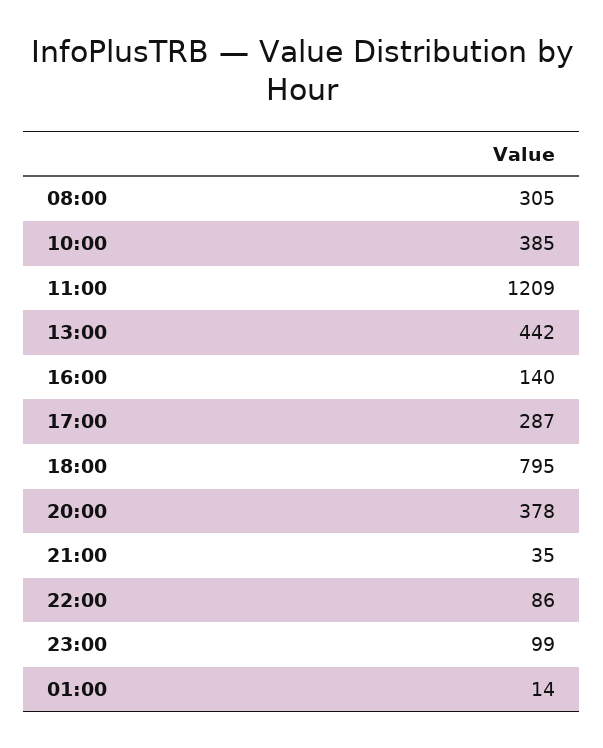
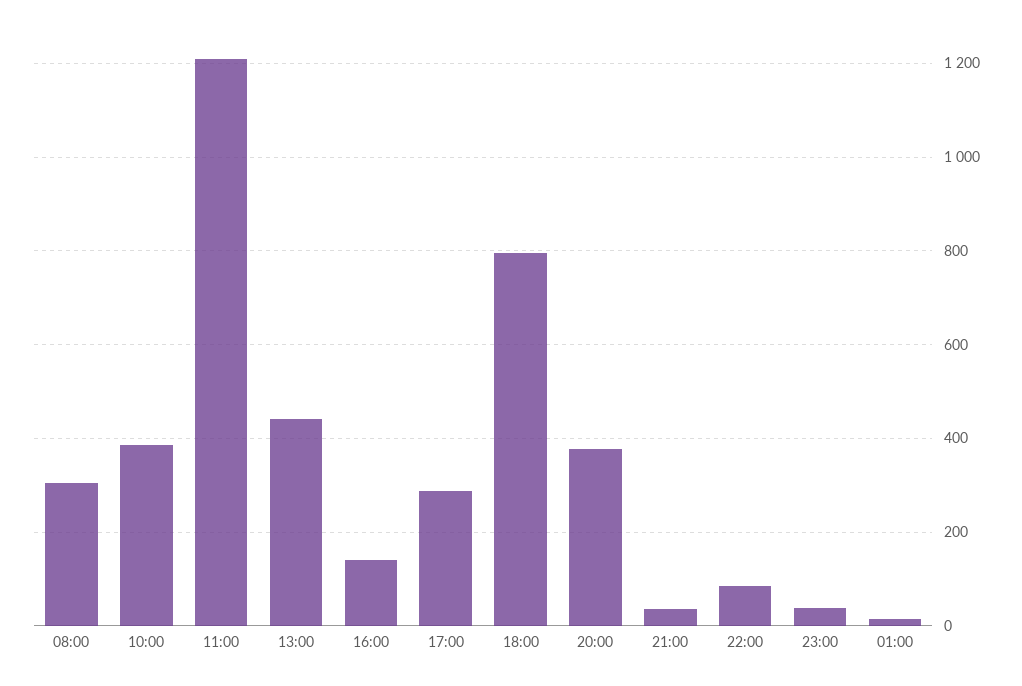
23:00: 99 -> 40

